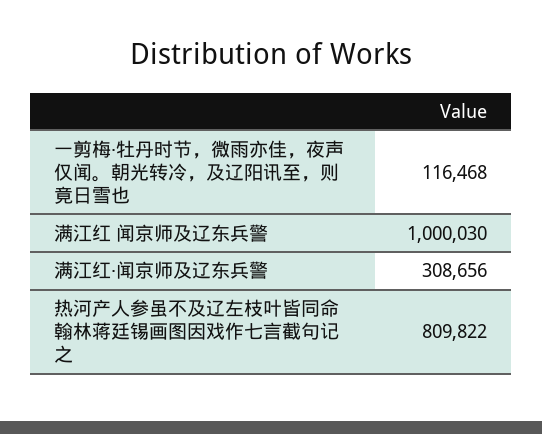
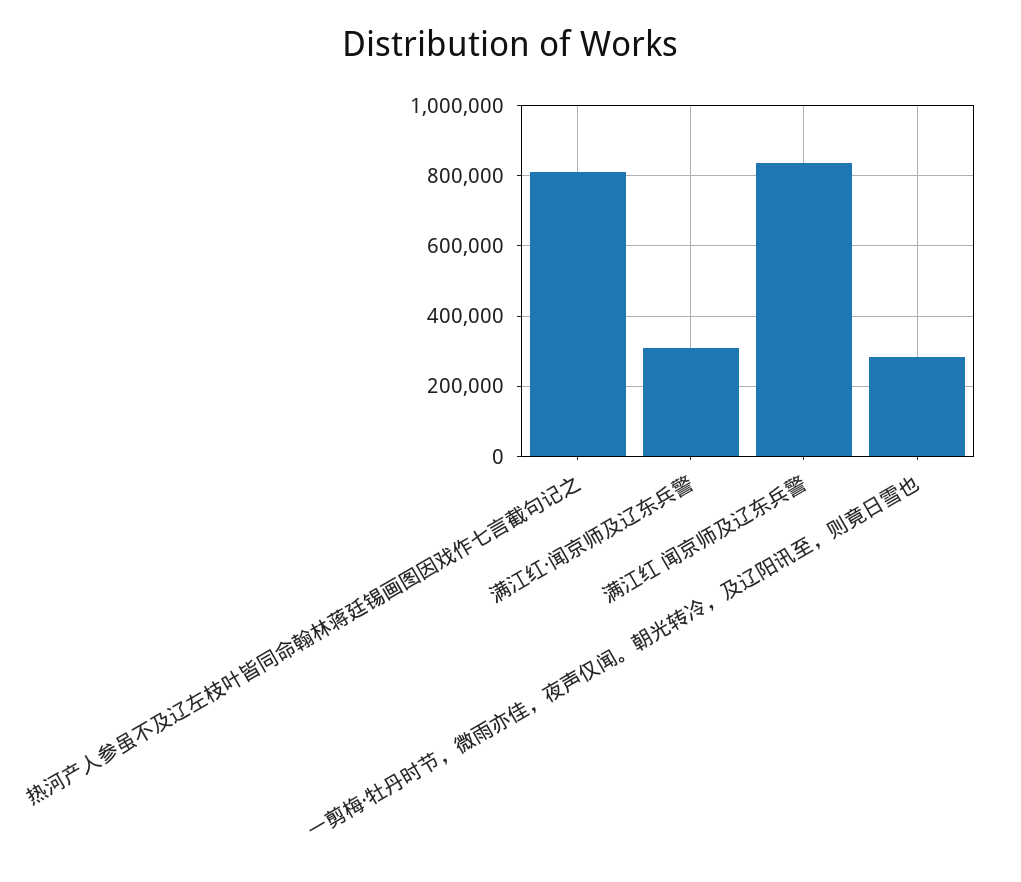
一剪梅·牡丹时节，微雨亦佳，夜声仅闻。朝光转冷，及辽阳讯至，则竟日雪也: 116468 -> 280000
满江红 闻京师及辽东兵警: 1000030 -> 840000

